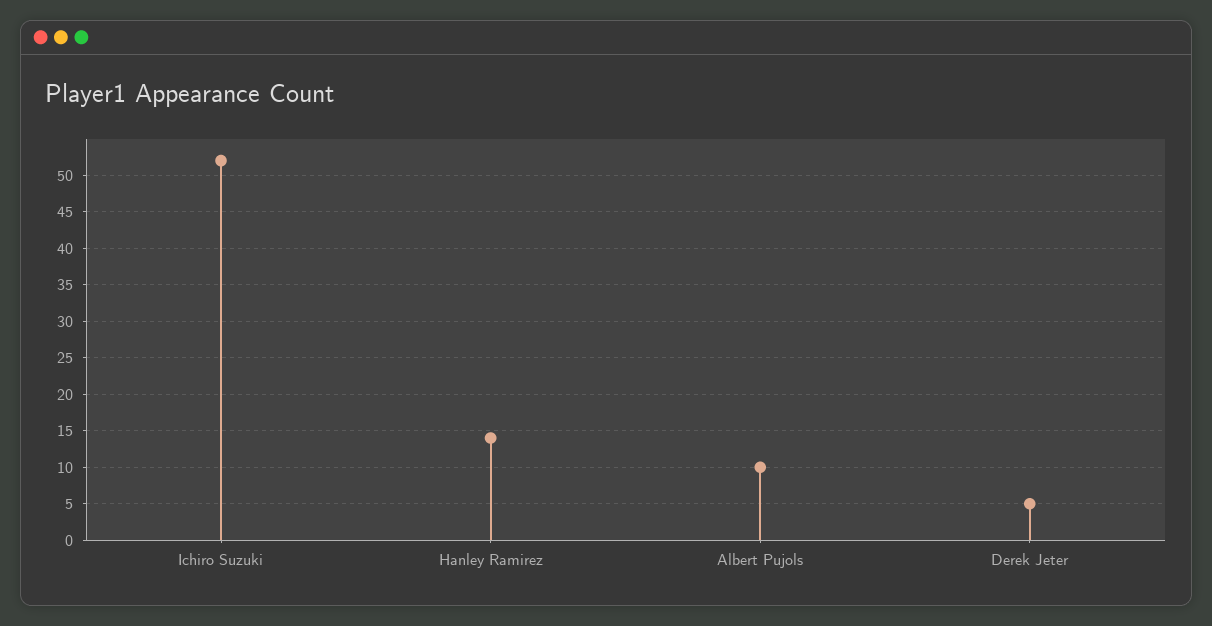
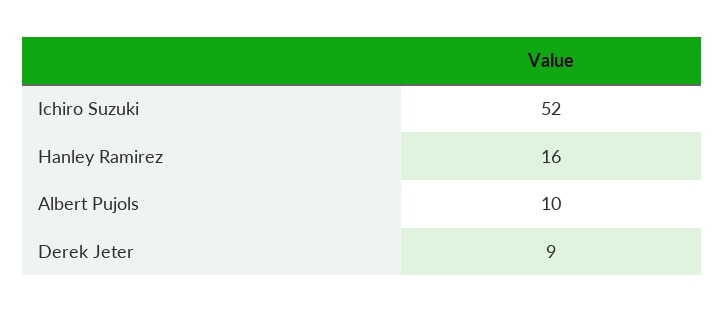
Hanley Ramirez: 14 -> 16
Derek Jeter: 5 -> 9

